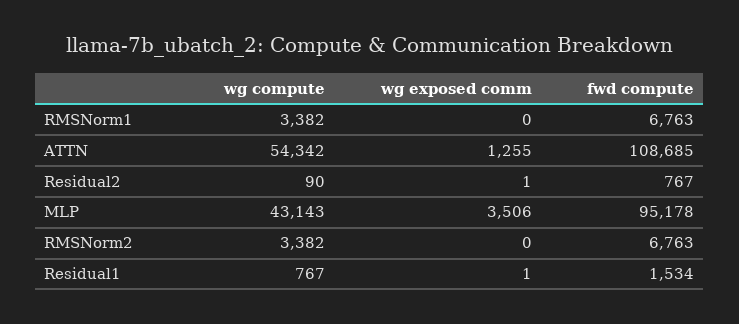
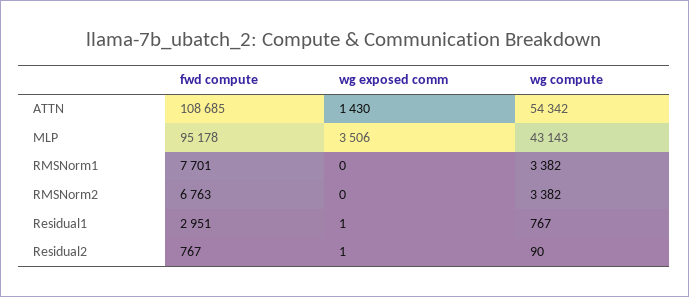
fwd compute, RMSNorm1: 6763 -> 7701
wg exposed comm, ATTN: 1255 -> 1430
fwd compute, Residual1: 1534 -> 2951

